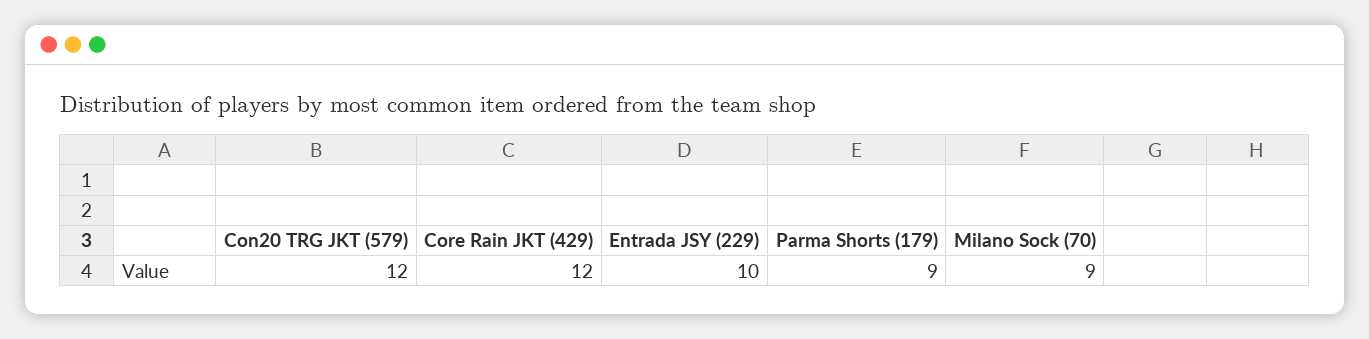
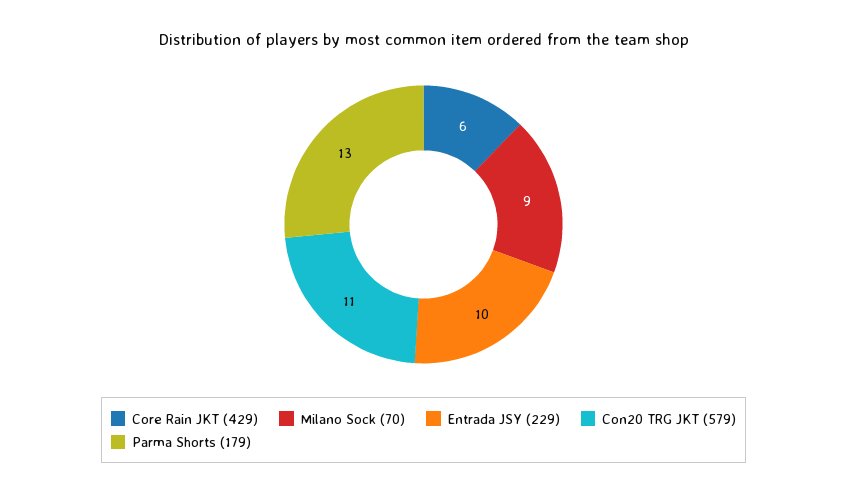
Con20 TRG JKT (579): 12 -> 11
Core Rain JKT (429): 12 -> 6
Parma Shorts (179): 9 -> 13

